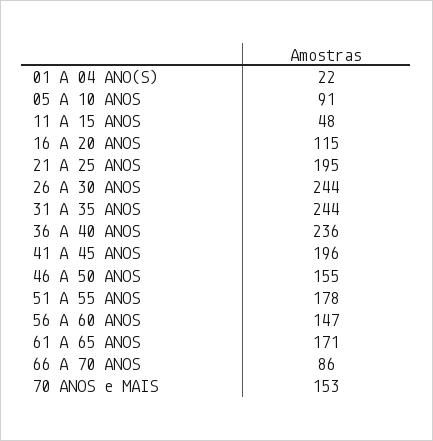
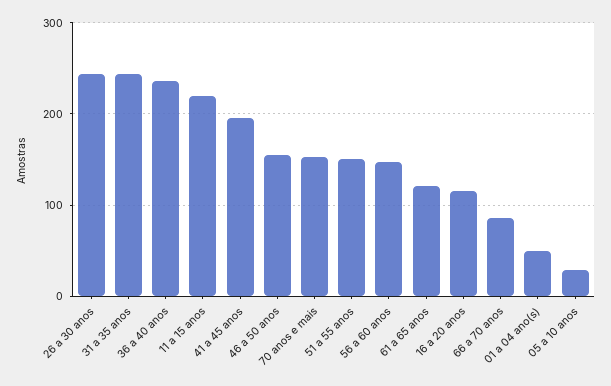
01 A 04 ANO(S): 22 -> 50
05 A 10 ANOS: 91 -> 30
11 A 15 ANOS: 48 -> 220
21 A 25 ANOS: 195 -> none
51 A 55 ANOS: 178 -> 150
61 A 65 ANOS: 171 -> 120

